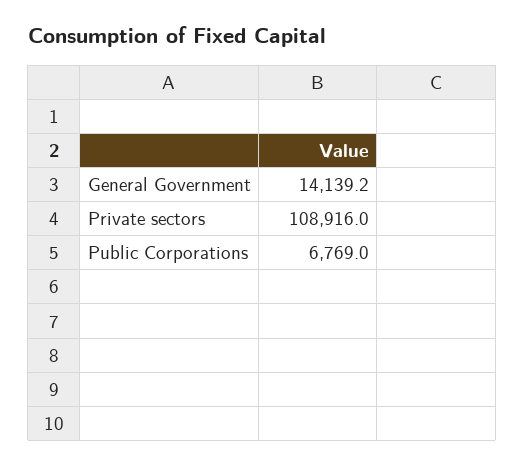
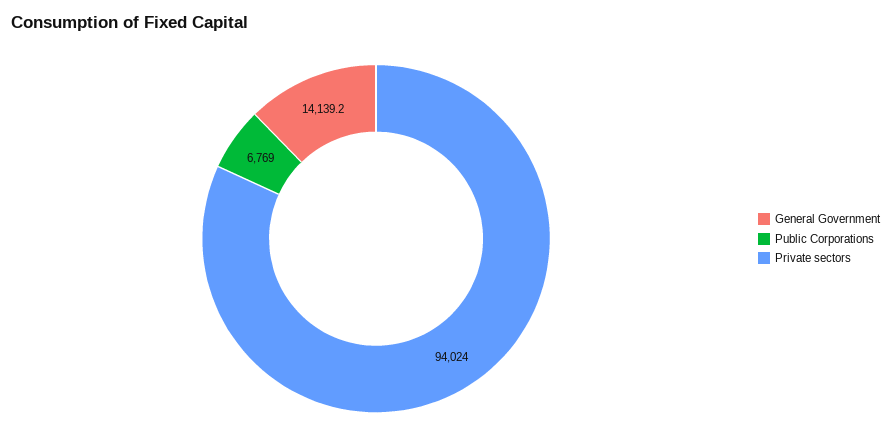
Private sectors: 108916 -> 94024

